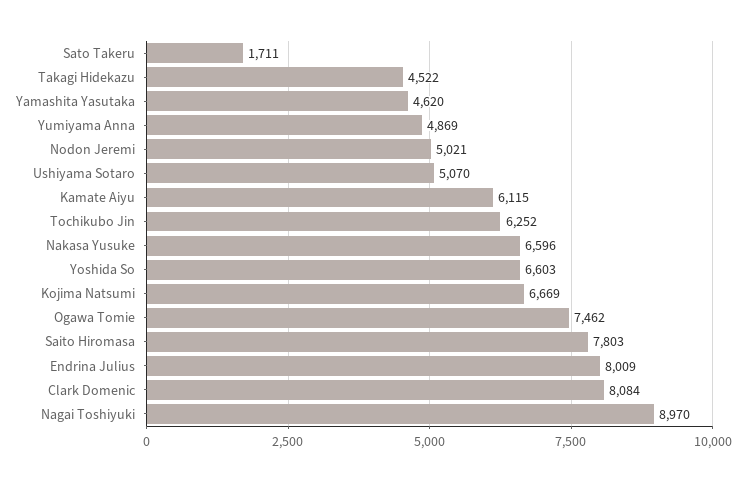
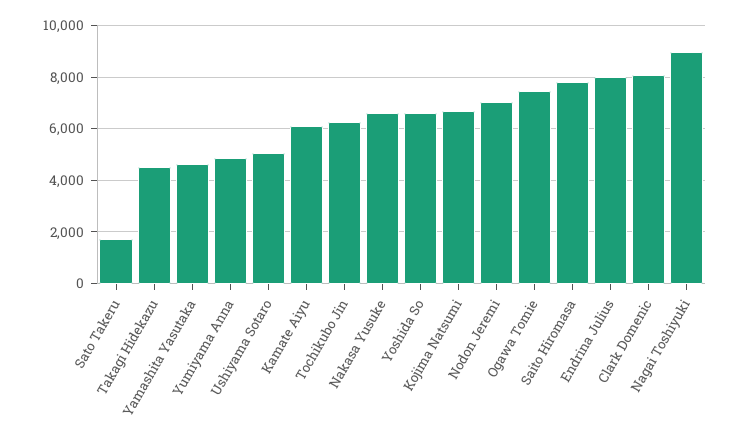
Nodon Jeremi: 5021 -> 7000

